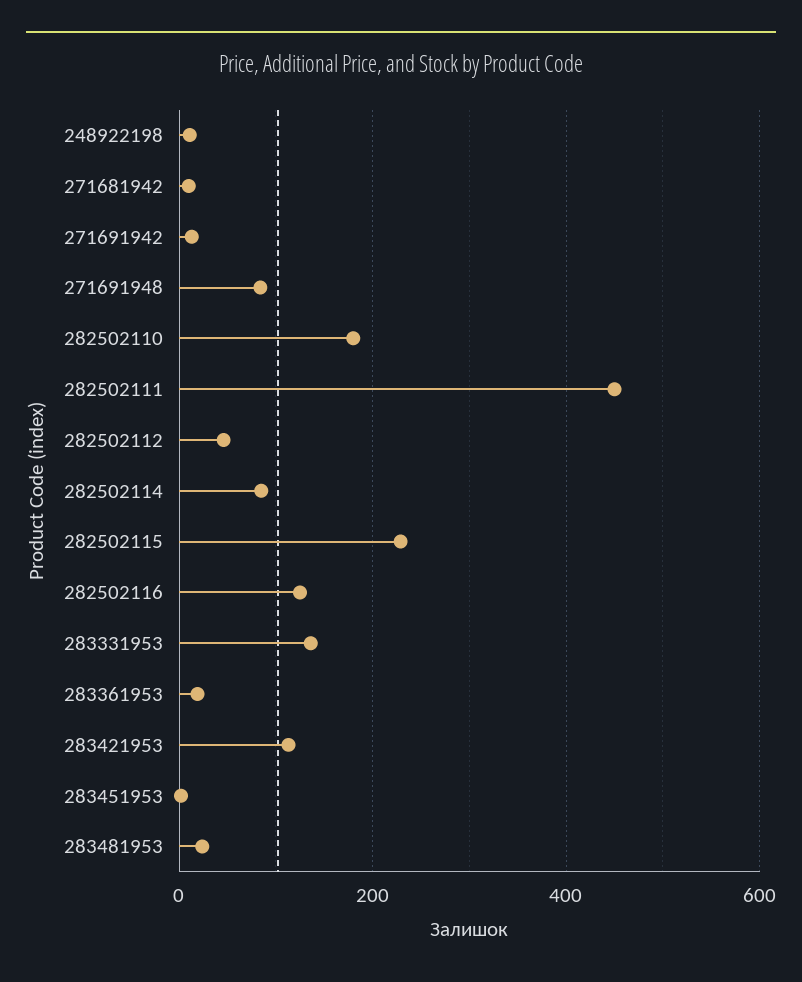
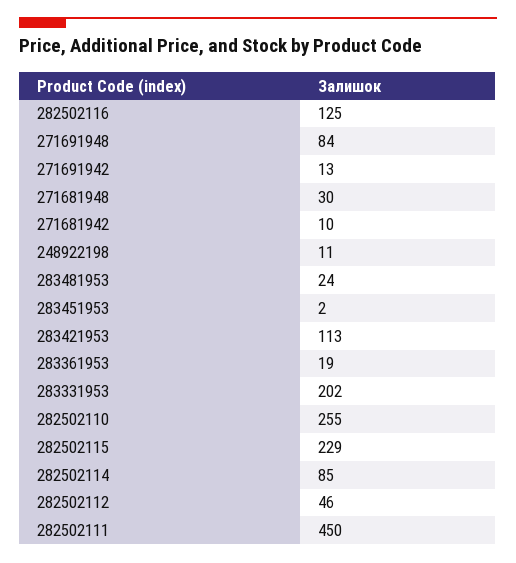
282502110: 180 -> 255
283331953: 140 -> 202
271681948: none -> 30

